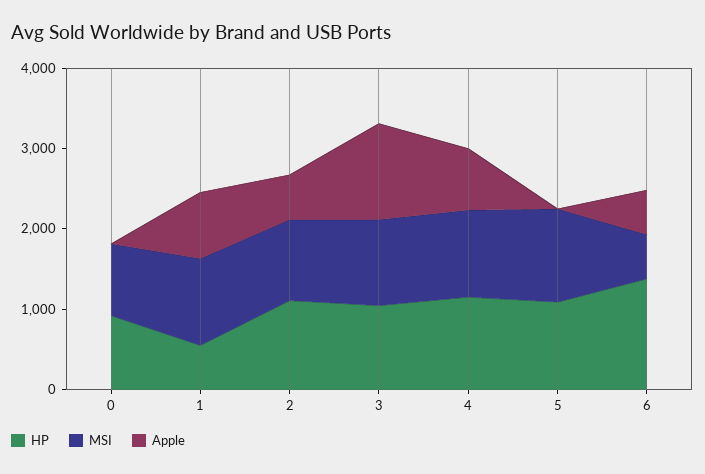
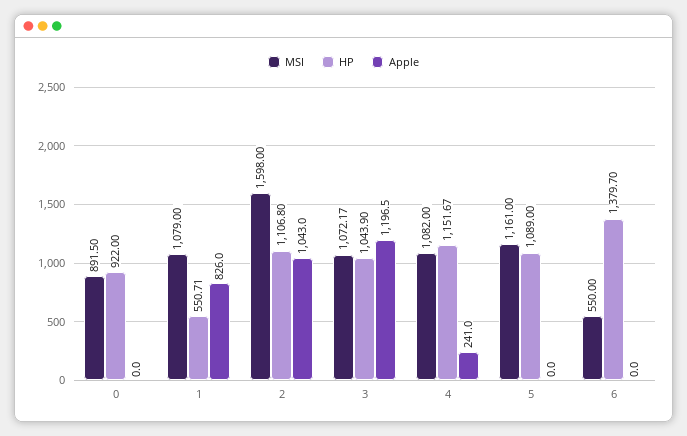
MSI, 2: 1000 -> 1598
Apple, 2: 600 -> 1043
Apple, 4: 800 -> 241
Apple, 6: 600 -> 0

